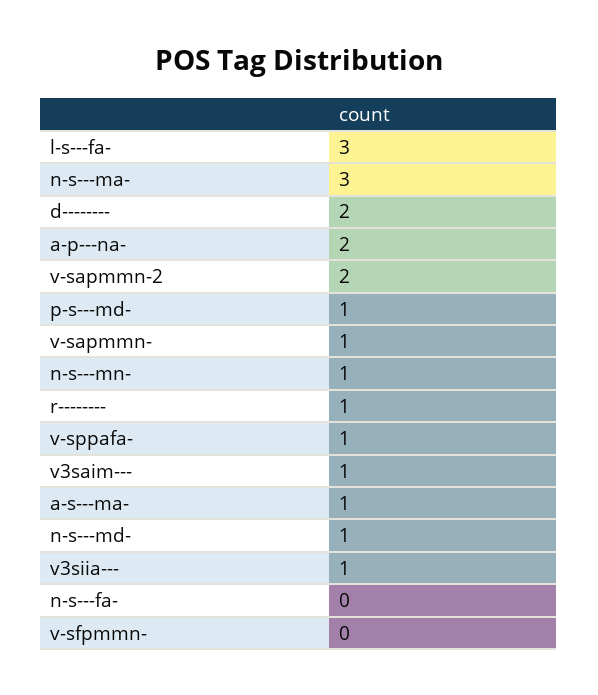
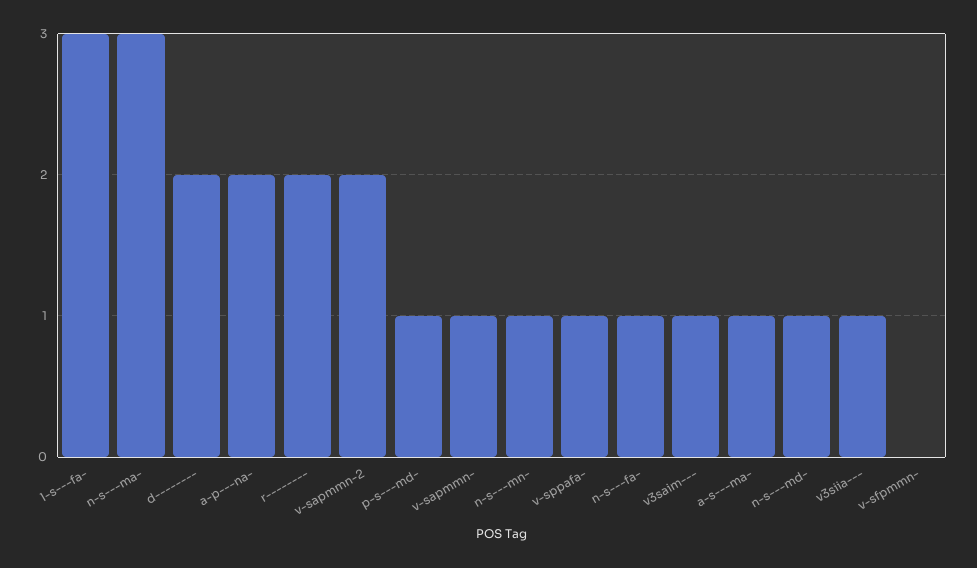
r--------: 1 -> 2
n-s---fa-: 0 -> 1

